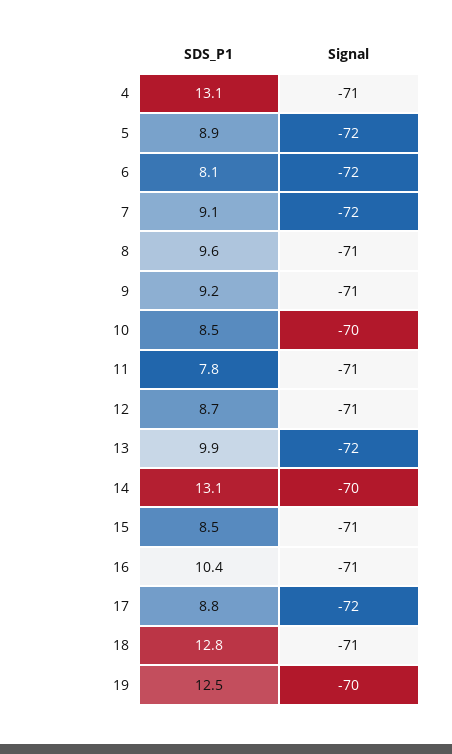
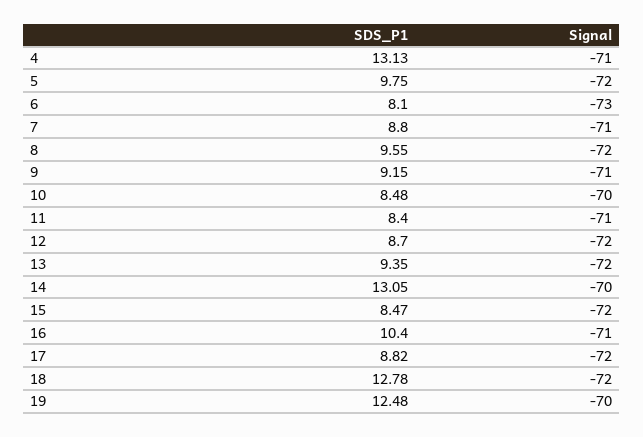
SDS_P1, 5: 8.9 -> 9.75
Signal, 6: -72 -> -73
SDS_P1, 7: 9.1 -> 8.8
Signal, 7: -72 -> -71
Signal, 8: -71 -> -72
SDS_P1, 11: 7.8 -> 8.4
Signal, 12: -71 -> -72
SDS_P1, 13: 9.9 -> 9.35
Signal, 15: -71 -> -72
Signal, 18: -71 -> -72

